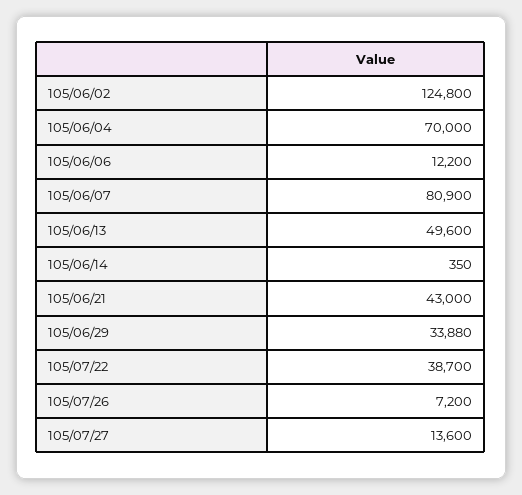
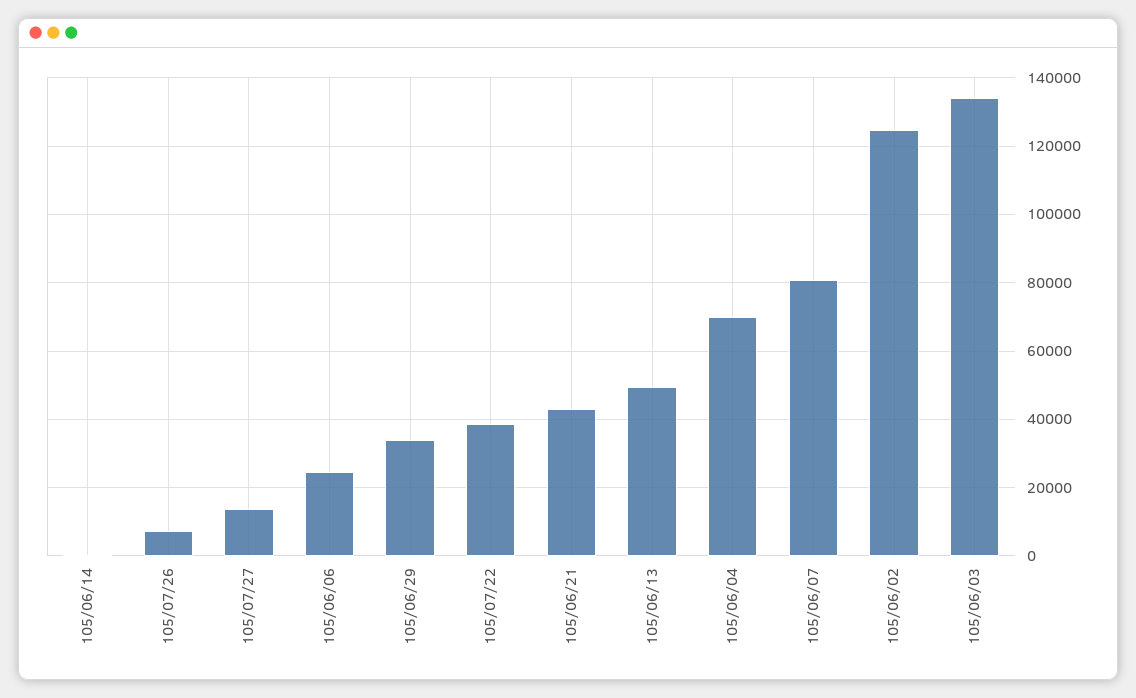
105/06/06: 12200 -> 24000
105/06/03: none -> 134000

